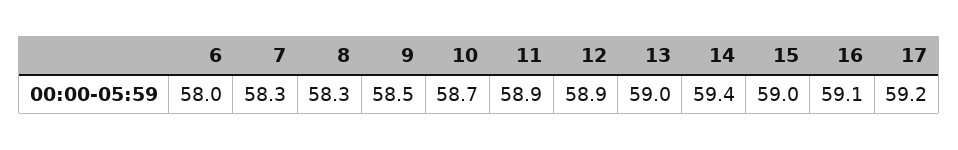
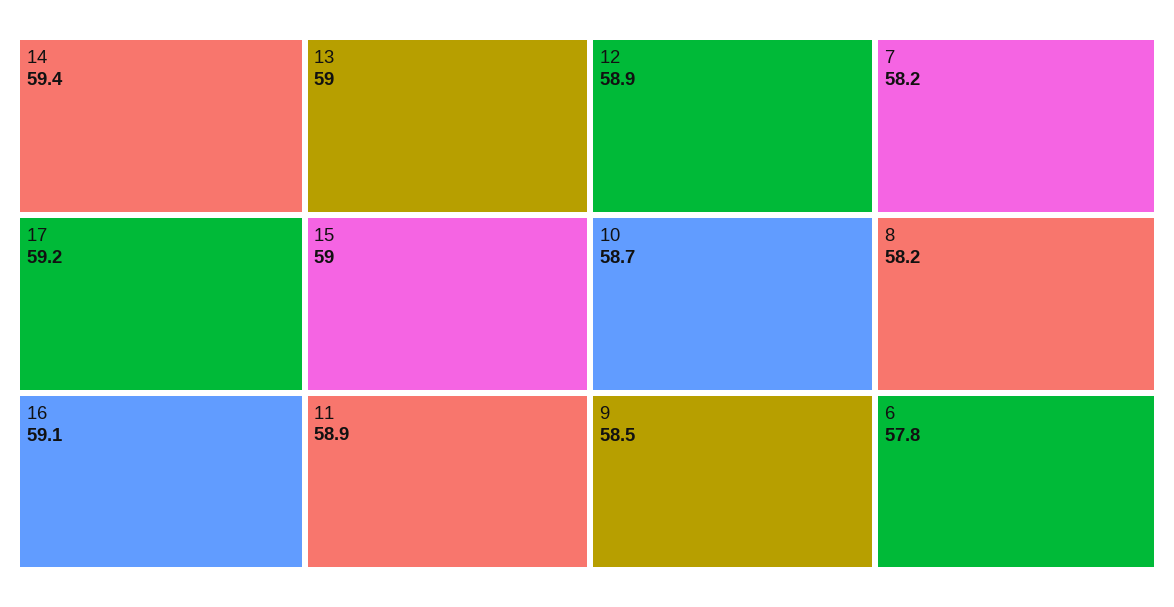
6: 58 -> 57.8
7: 58.3 -> 58.2
8: 58.3 -> 58.2

